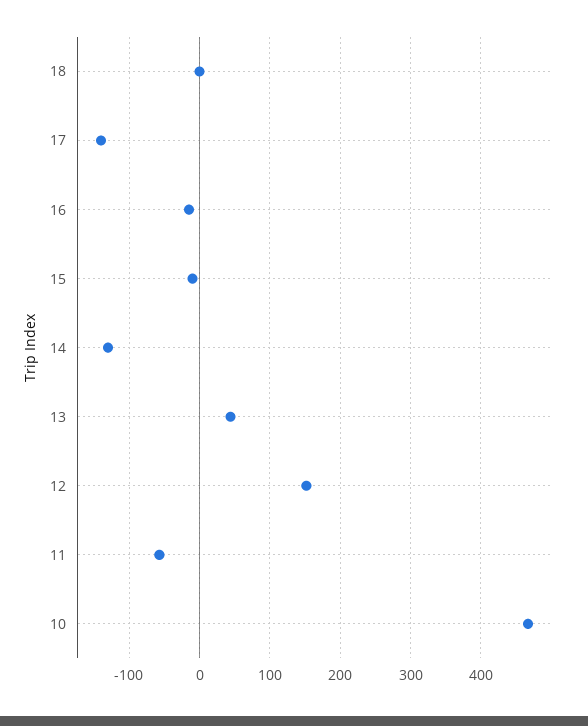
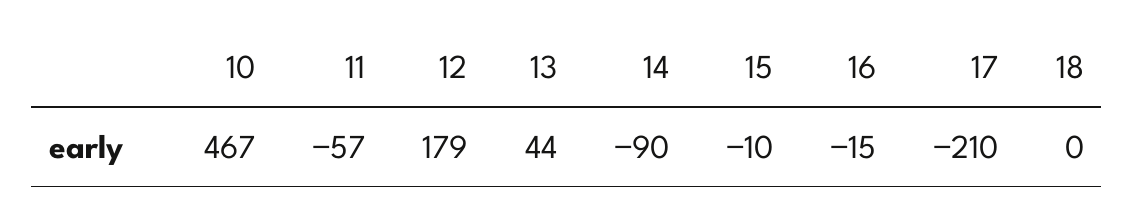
17: -140 -> -210
14: -130 -> -90
12: 150 -> 179

